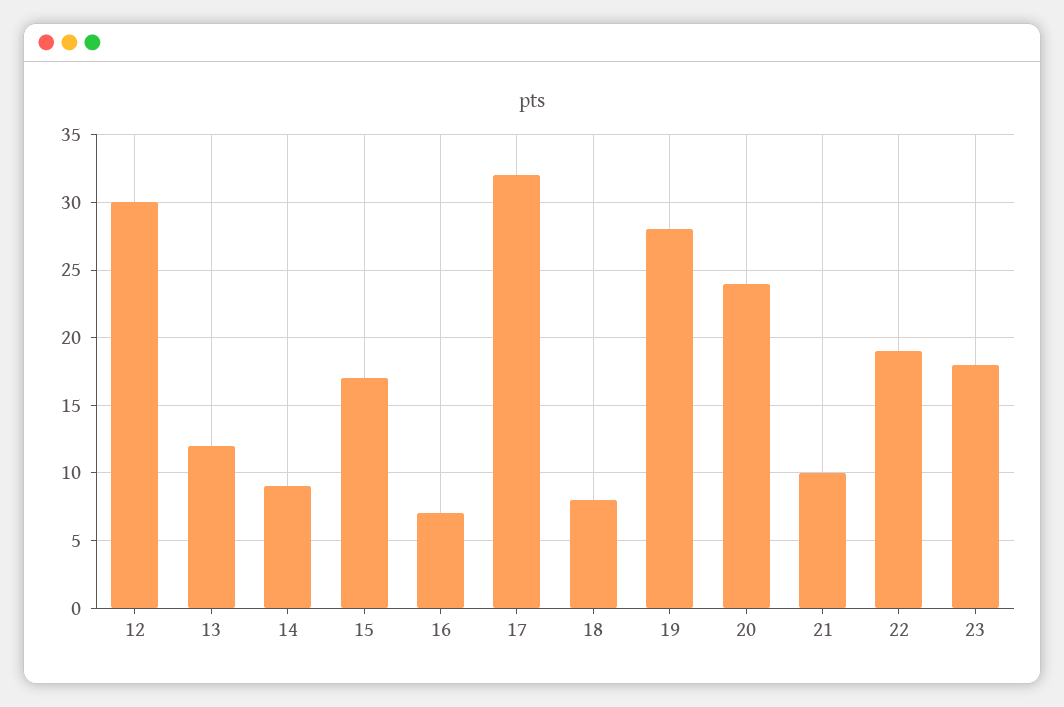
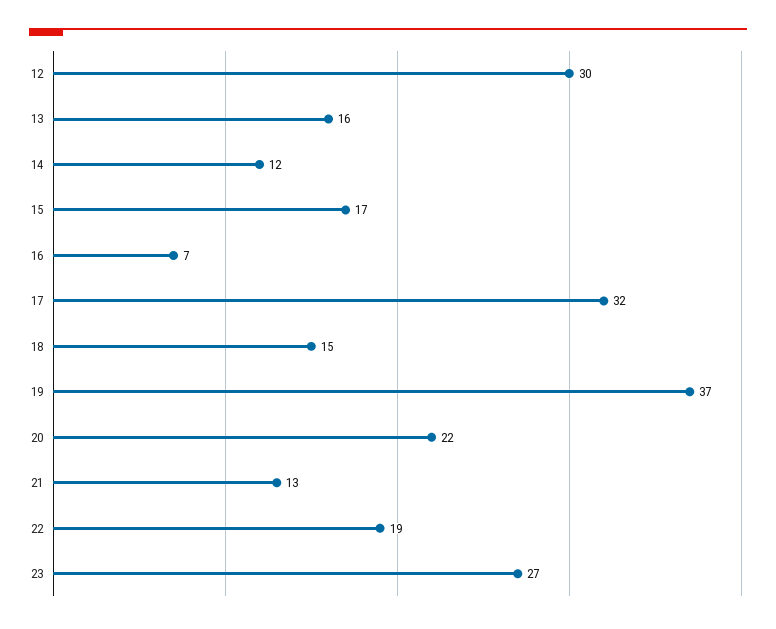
13: 12 -> 16
14: 9 -> 12
18: 8 -> 15
19: 28 -> 37
20: 24 -> 22
21: 10 -> 13
23: 18 -> 27

